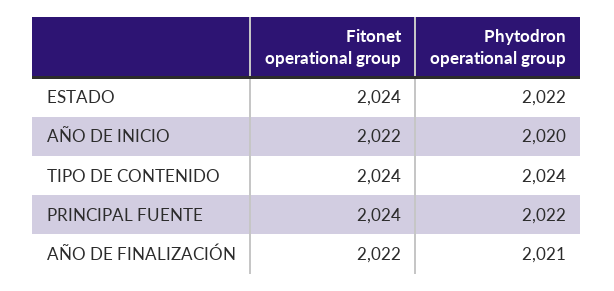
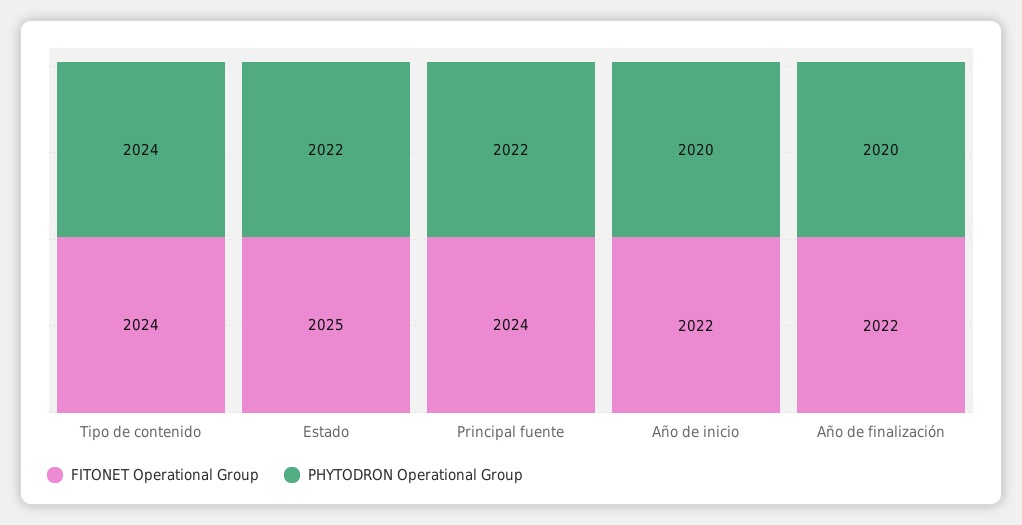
Fitonet operational group, ESTADO: 2024 -> 2025
Phytodron operational group, AÑO DE FINALIZACIÓN: 2021 -> 2020

